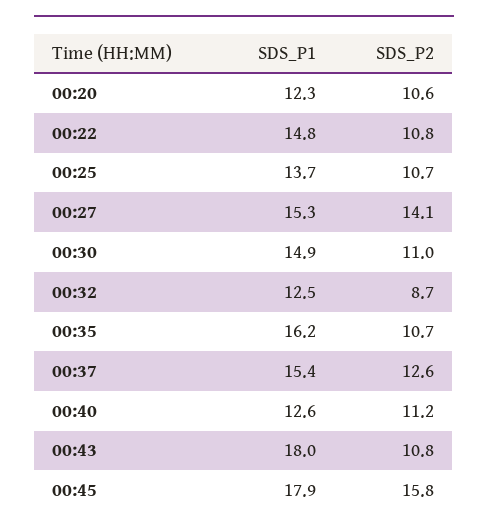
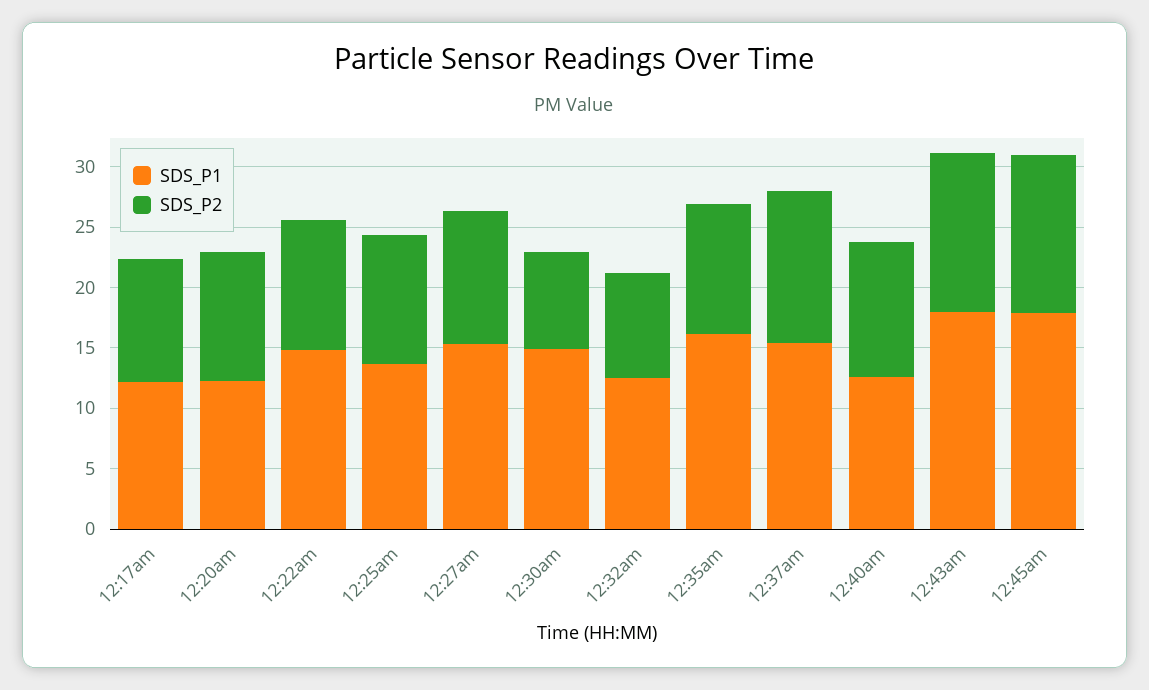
SDS_P2, 00:27: 14.1 -> 11
SDS_P2, 00:30: 11 -> 8
SDS_P2, 00:43: 10.8 -> 13
SDS_P2, 00:45: 15.8 -> 13
SDS_P1, 12:17am: none -> 12
SDS_P2, 12:17am: none -> 10

